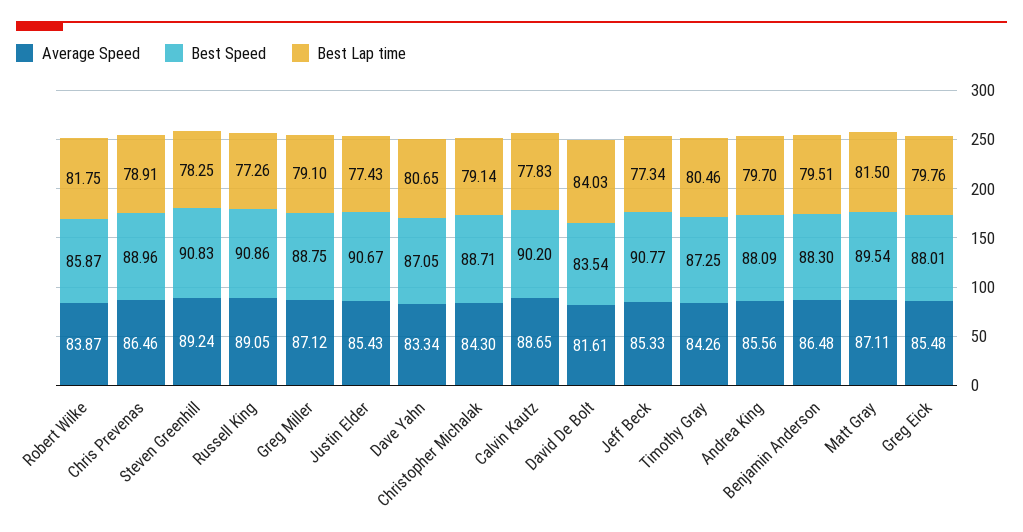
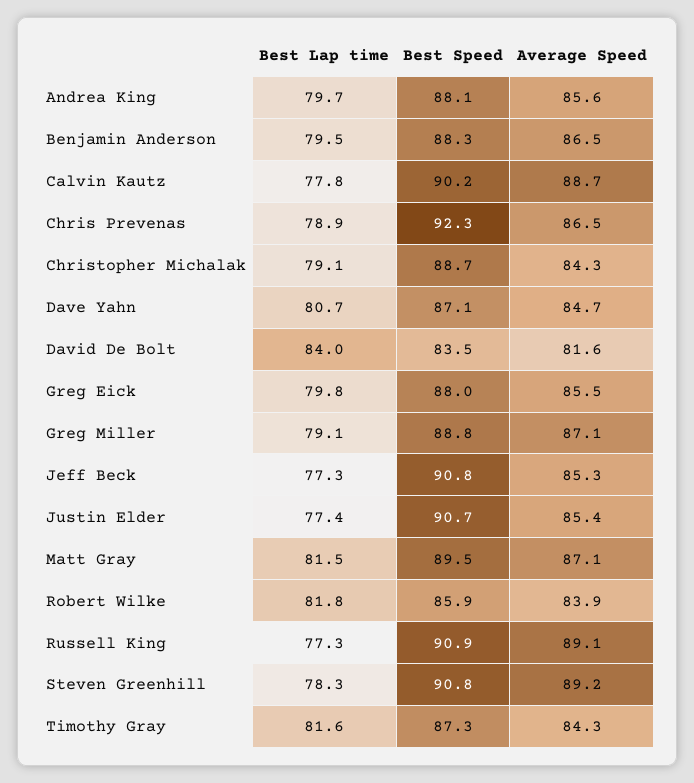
Best Speed, Chris Prevenas: 88.96 -> 92.3
Average Speed, Dave Yahn: 83.34 -> 84.7
Best Lap time, Timothy Gray: 80.46 -> 81.6

